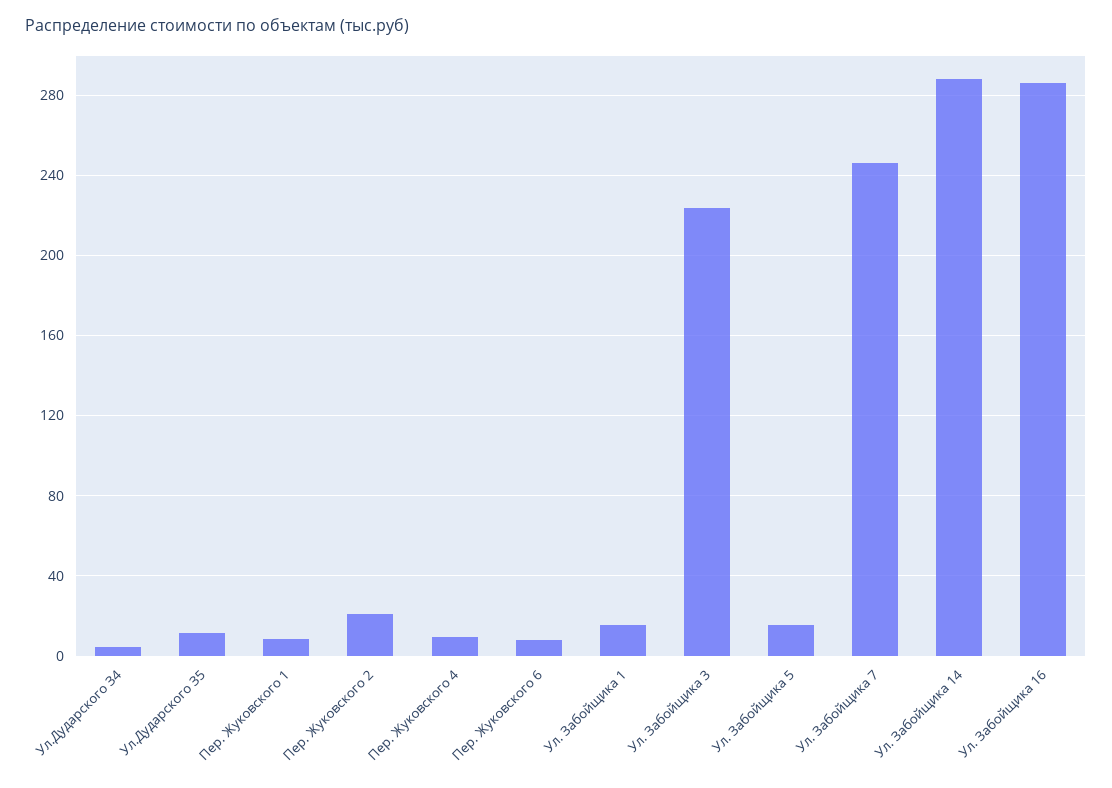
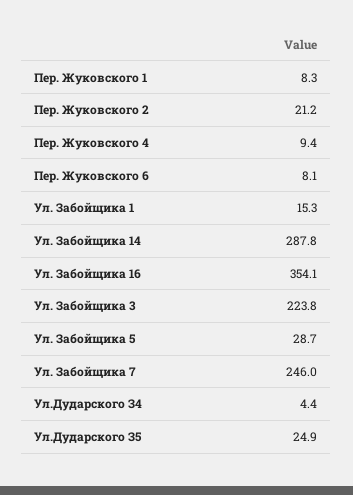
Ул.Дударского З5: 10 -> 24.9
Ул. Забойщика 5: 15 -> 28.7
Ул. Забойщика 16: 285 -> 354.1

